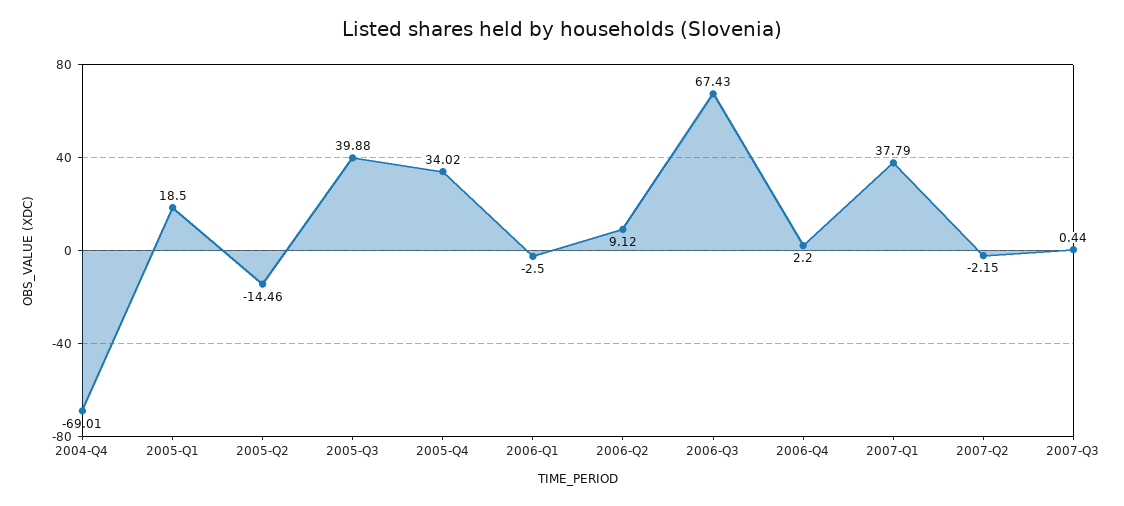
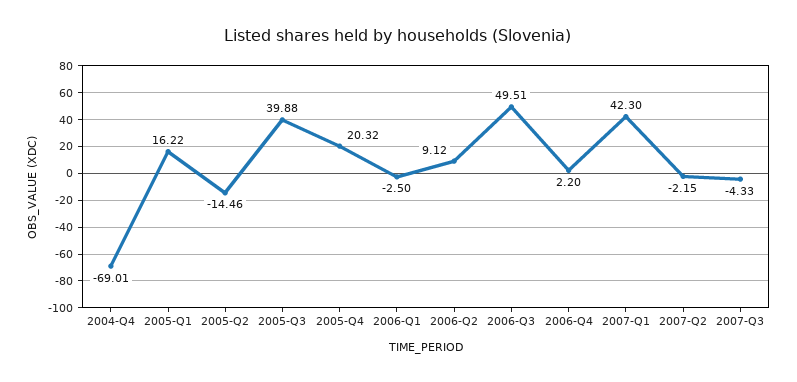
2005-Q1: 18.5 -> 16.22
2005-Q4: 34.02 -> 20.32
2006-Q3: 67.43 -> 49.51
2007-Q1: 37.79 -> 42.3
2007-Q3: 0.44 -> -4.33

